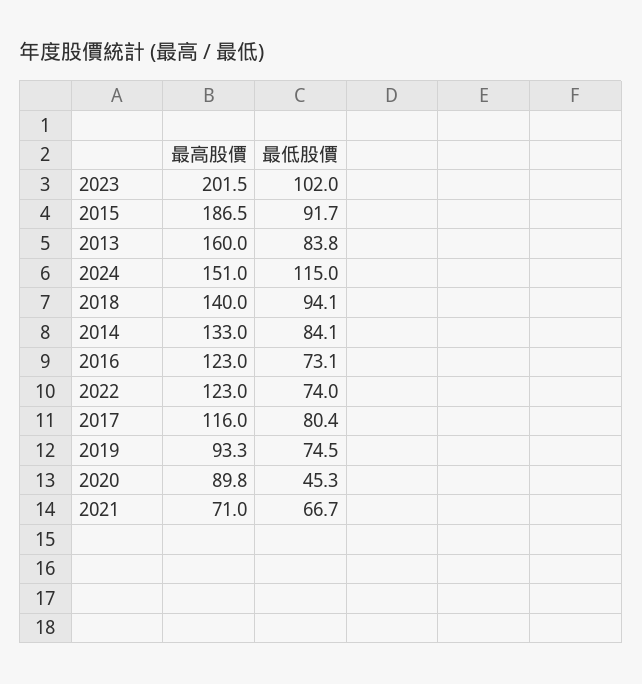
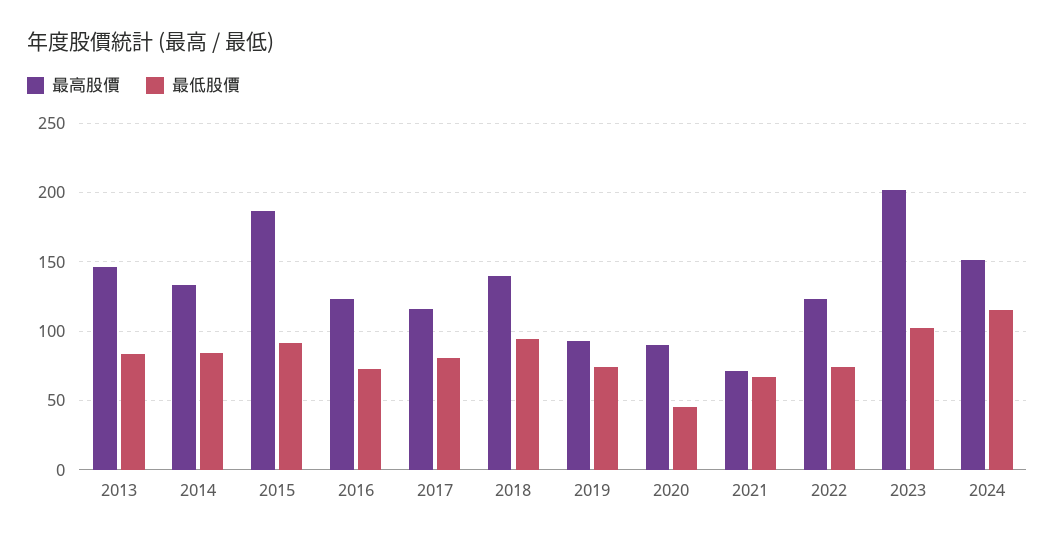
最高股價, 2013: 160 -> 145

